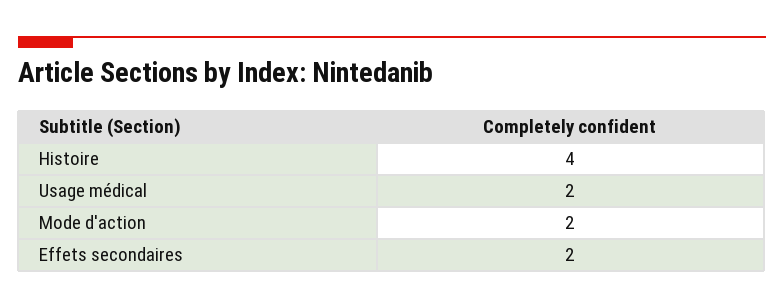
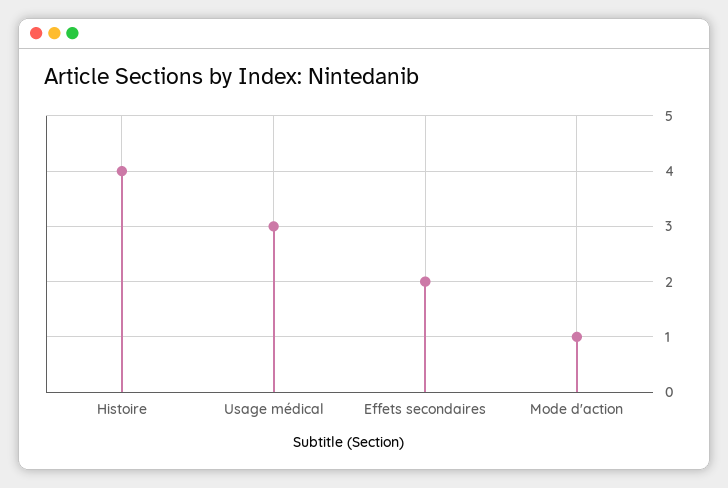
Usage médical: 2 -> 3
Mode d'action: 2 -> 1

